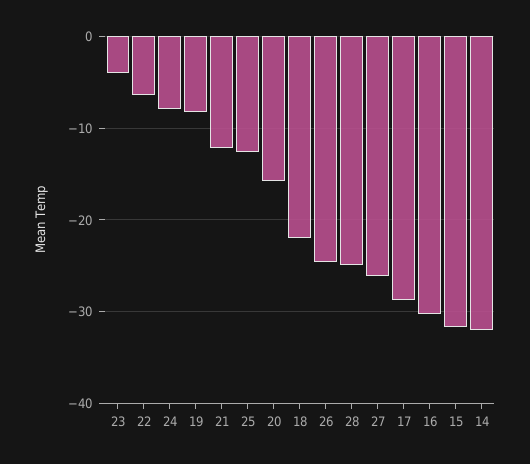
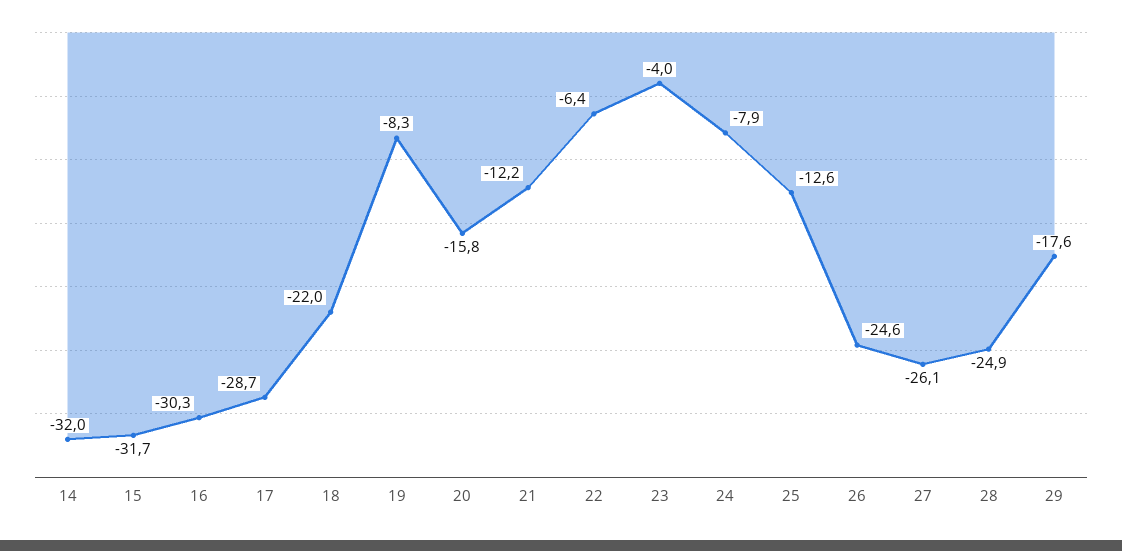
29: none -> -17.6

